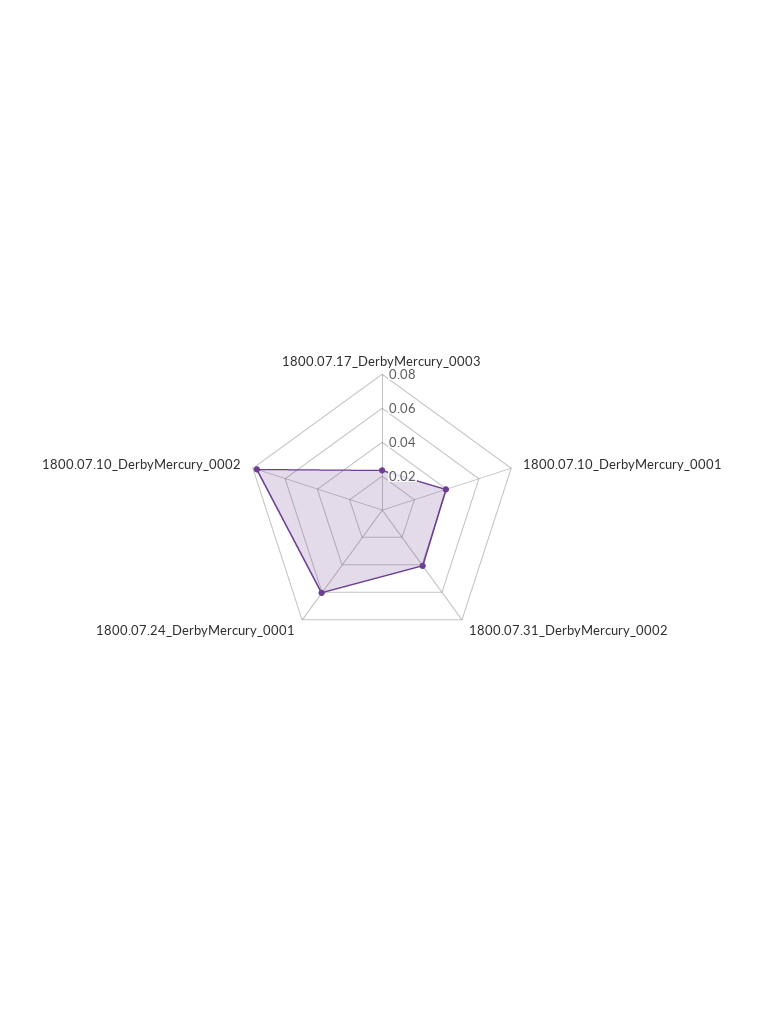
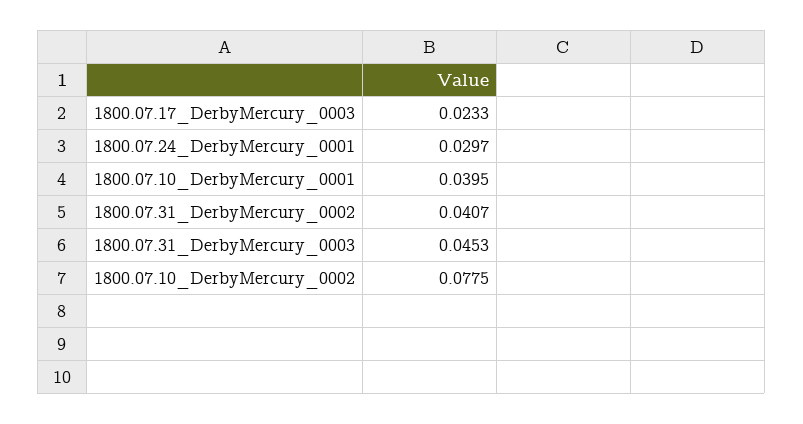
1800.07.24_DerbyMercury_0001: 0.06 -> 0.0297
1800.07.31_DerbyMercury_0003: none -> 0.0453

